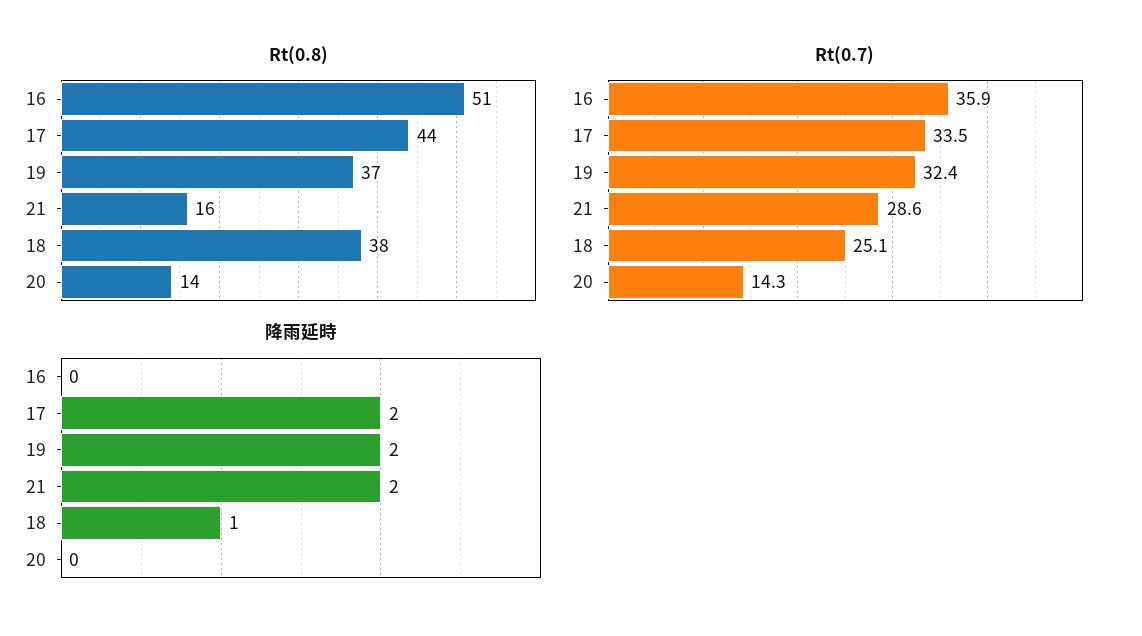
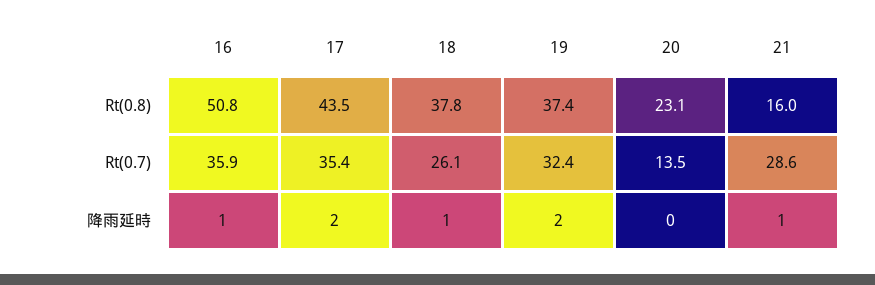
Rt(0.8), 20: 14 -> 23.1
Rt(0.7), 17: 33.5 -> 35.4
Rt(0.7), 18: 25.1 -> 26.1
Rt(0.7), 20: 14.3 -> 13.5
降雨延時, 16: 0 -> 1
降雨延時, 21: 2 -> 1

